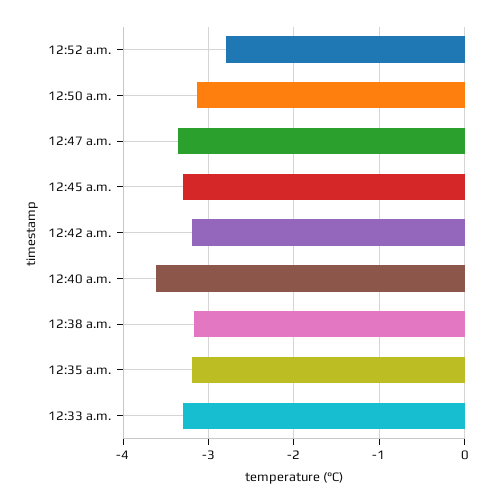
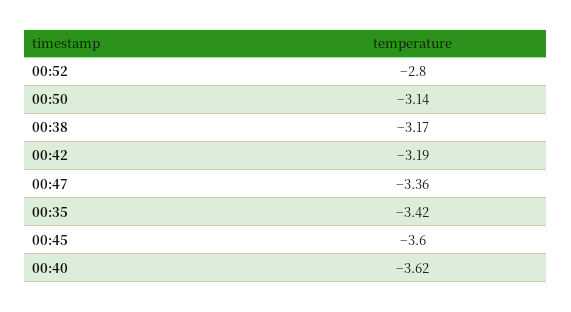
12:45 a.m.: -3.3 -> -3.6
12:35 a.m.: -3.2 -> -3.42
12:33 a.m.: -3.3 -> none

